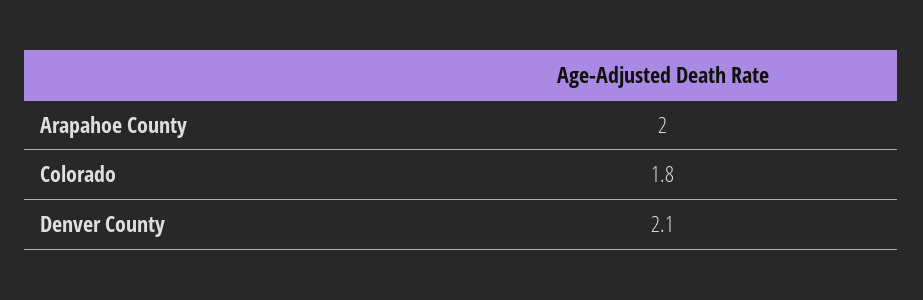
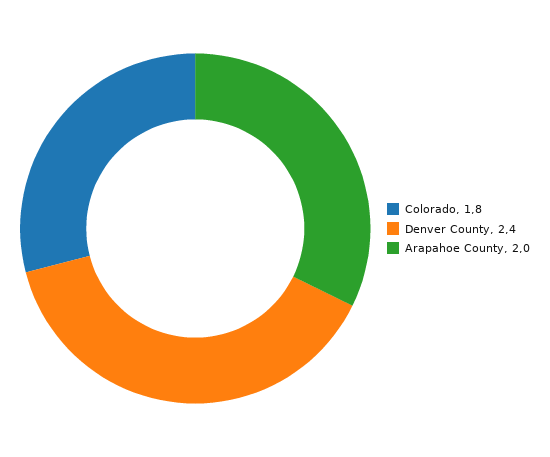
Denver County: 2.1 -> 2.4

